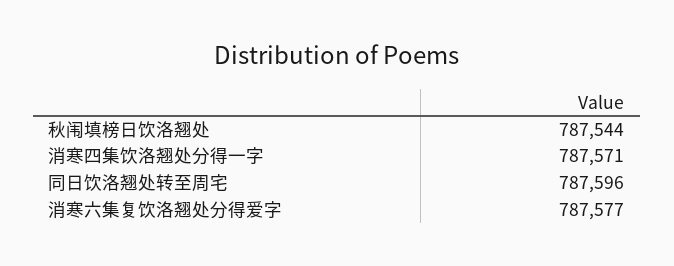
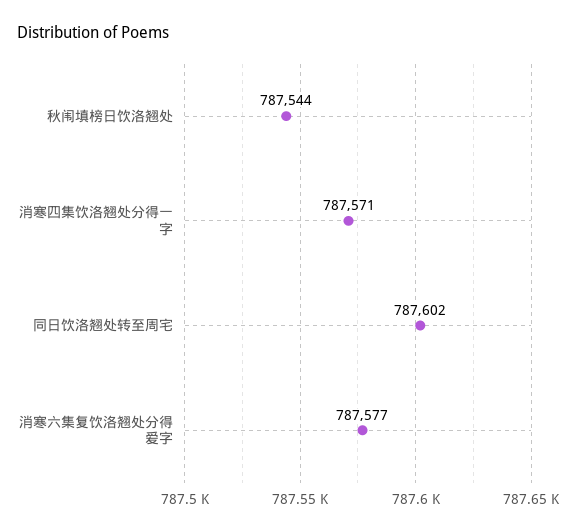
同日饮洛翘处转至周宅: 787596 -> 787602

